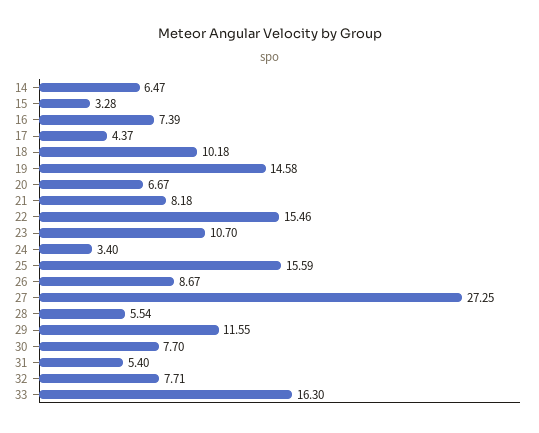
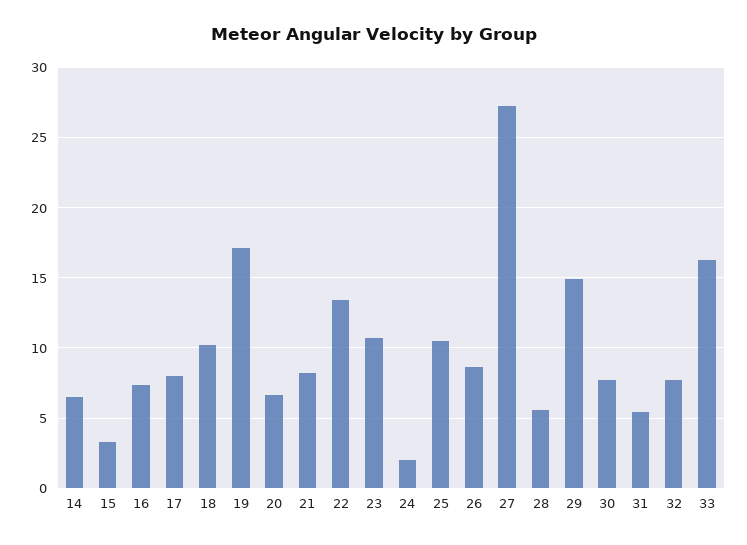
17: 4.37 -> 8
19: 14.58 -> 17
22: 15.46 -> 13.5
24: 3.4 -> 2
25: 15.59 -> 10.5
29: 11.55 -> 15

